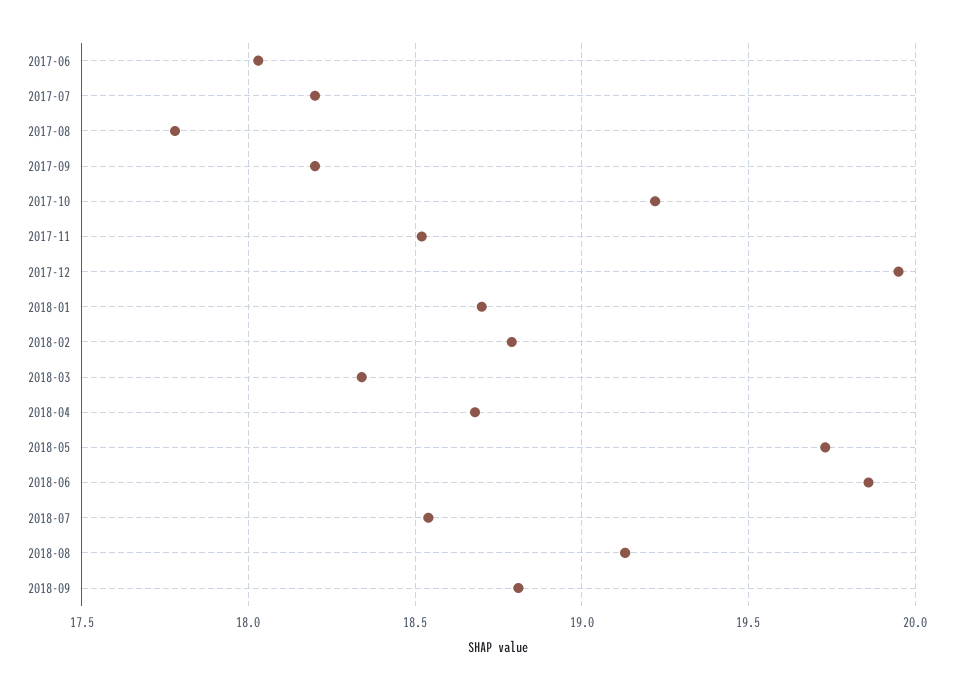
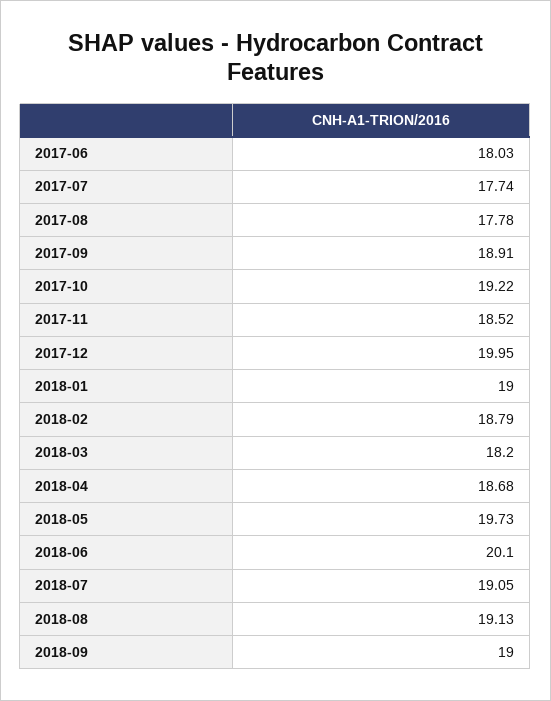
2017-07: 18.2 -> 17.74
2017-09: 18.2 -> 18.91
2018-01: 18.7 -> 19
2018-03: 18.35 -> 18.2
2018-06: 19.85 -> 20.1
2018-07: 18.55 -> 19.05
2018-09: 18.8 -> 19

